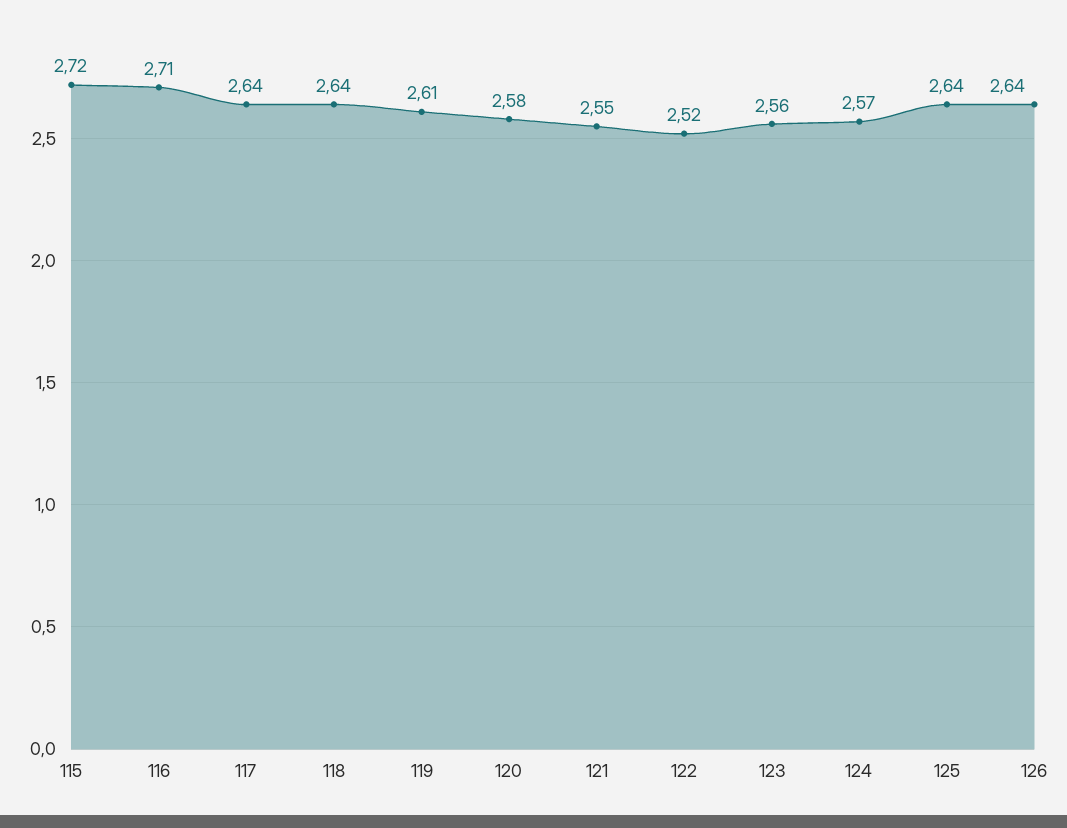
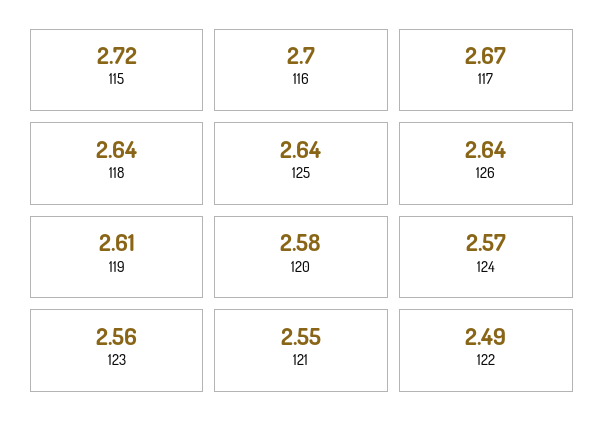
116: 2.71 -> 2.7
117: 2.64 -> 2.67
122: 2.52 -> 2.49

